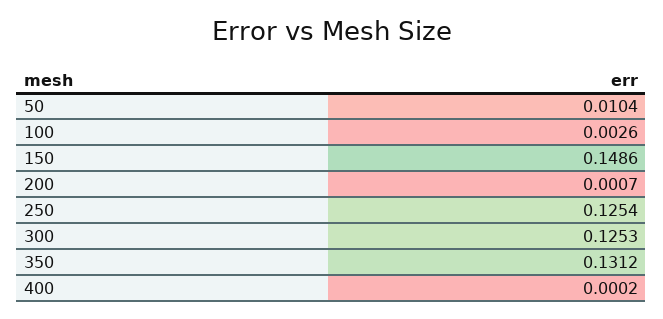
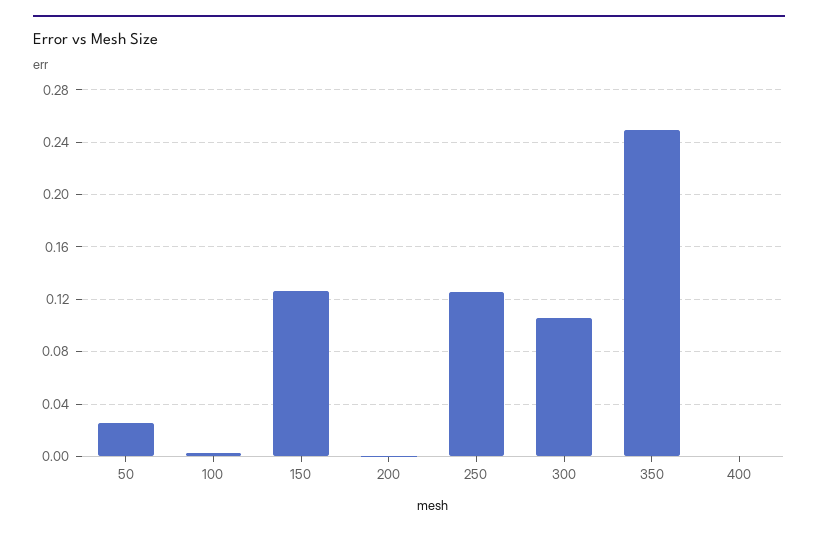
50: 0.0104 -> 0.025
150: 0.1486 -> 0.125
300: 0.1253 -> 0.105
350: 0.1312 -> 0.25

